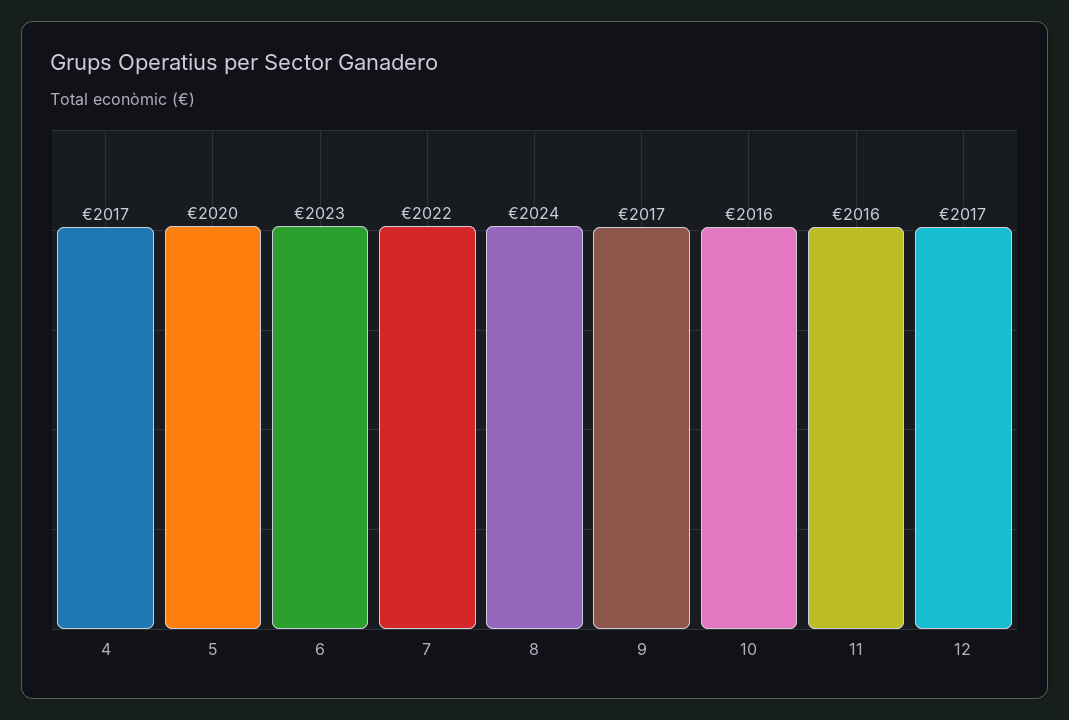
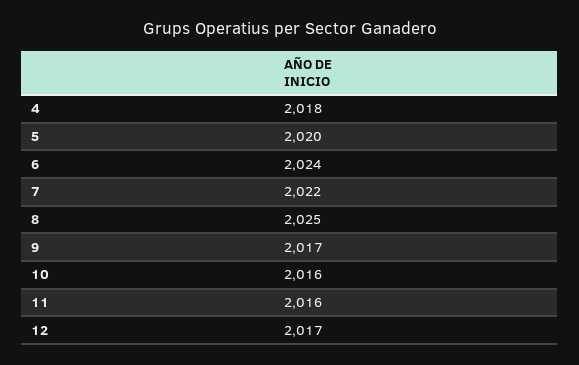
4: 2017 -> 2018
6: 2023 -> 2024
8: 2024 -> 2025

